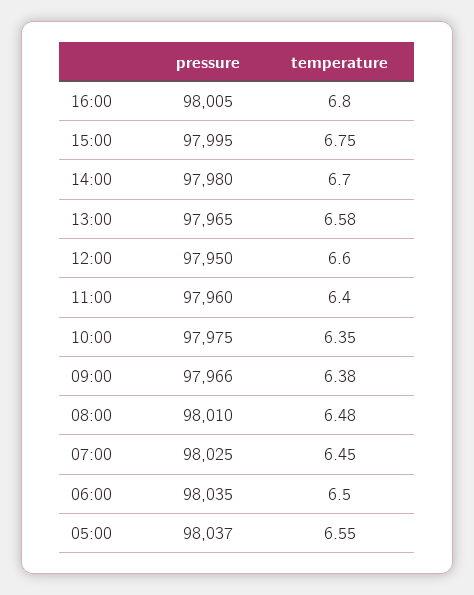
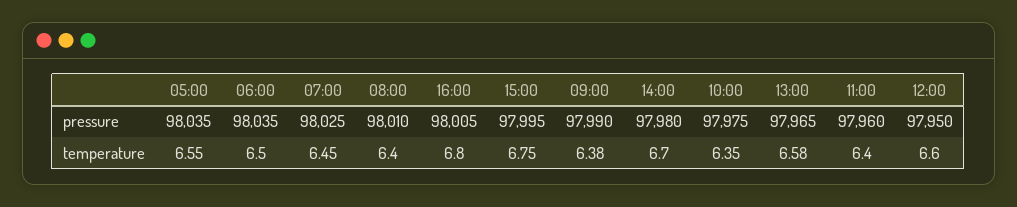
pressure, 09:00: 97966 -> 97990
temperature, 08:00: 6.48 -> 6.4
pressure, 05:00: 98037 -> 98035

